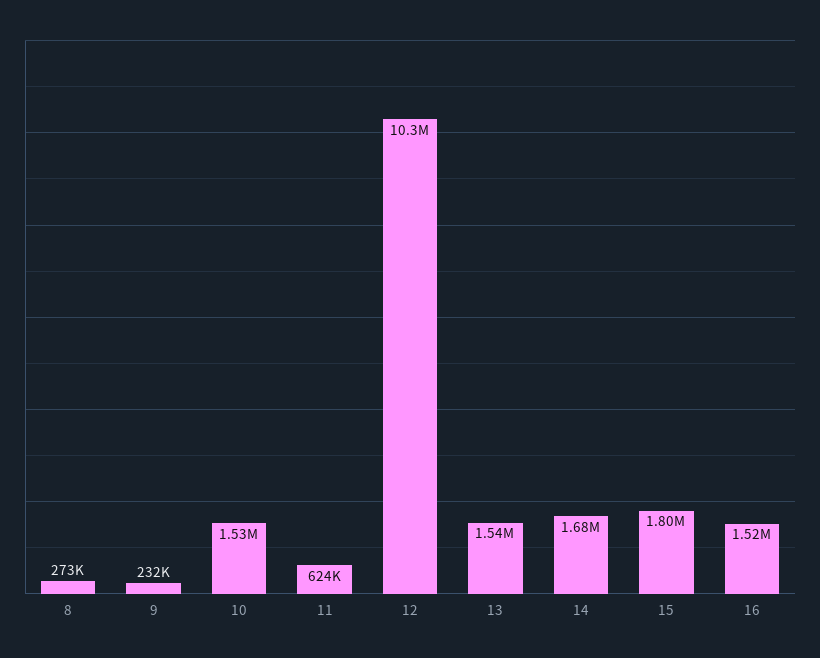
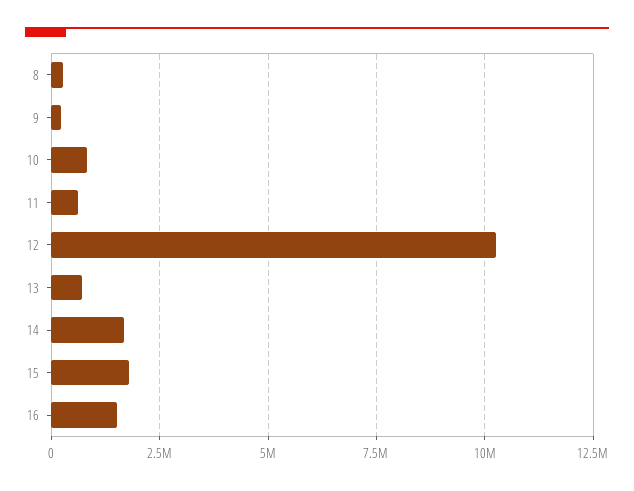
10: 1530000 -> 750000
13: 1540000 -> 750000

